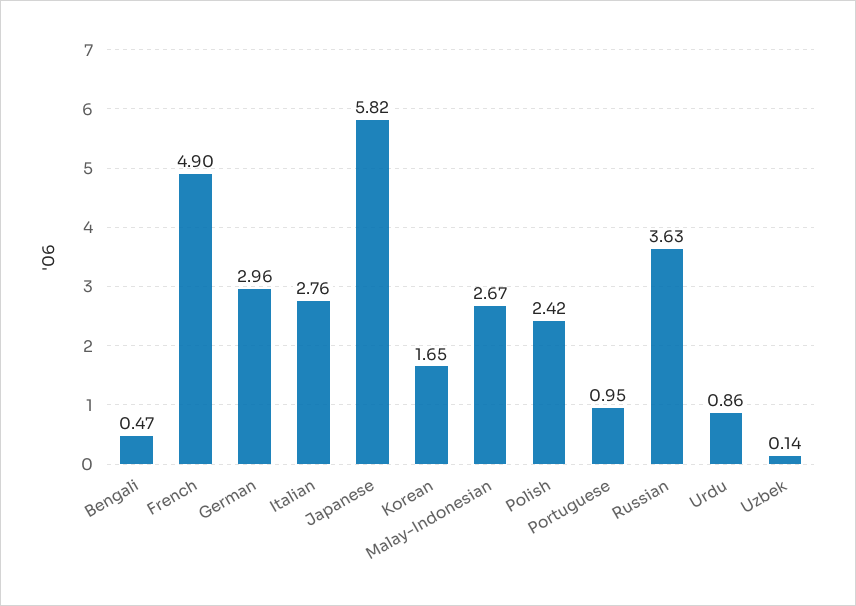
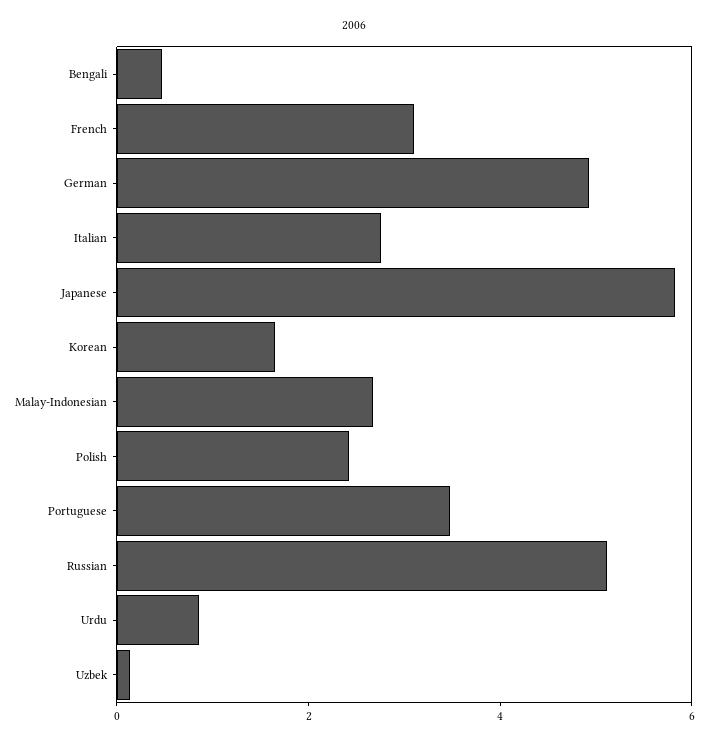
French: 4.9 -> 3
German: 2.96 -> 5
Portuguese: 0.95 -> 3.5
Russian: 3.63 -> 5

